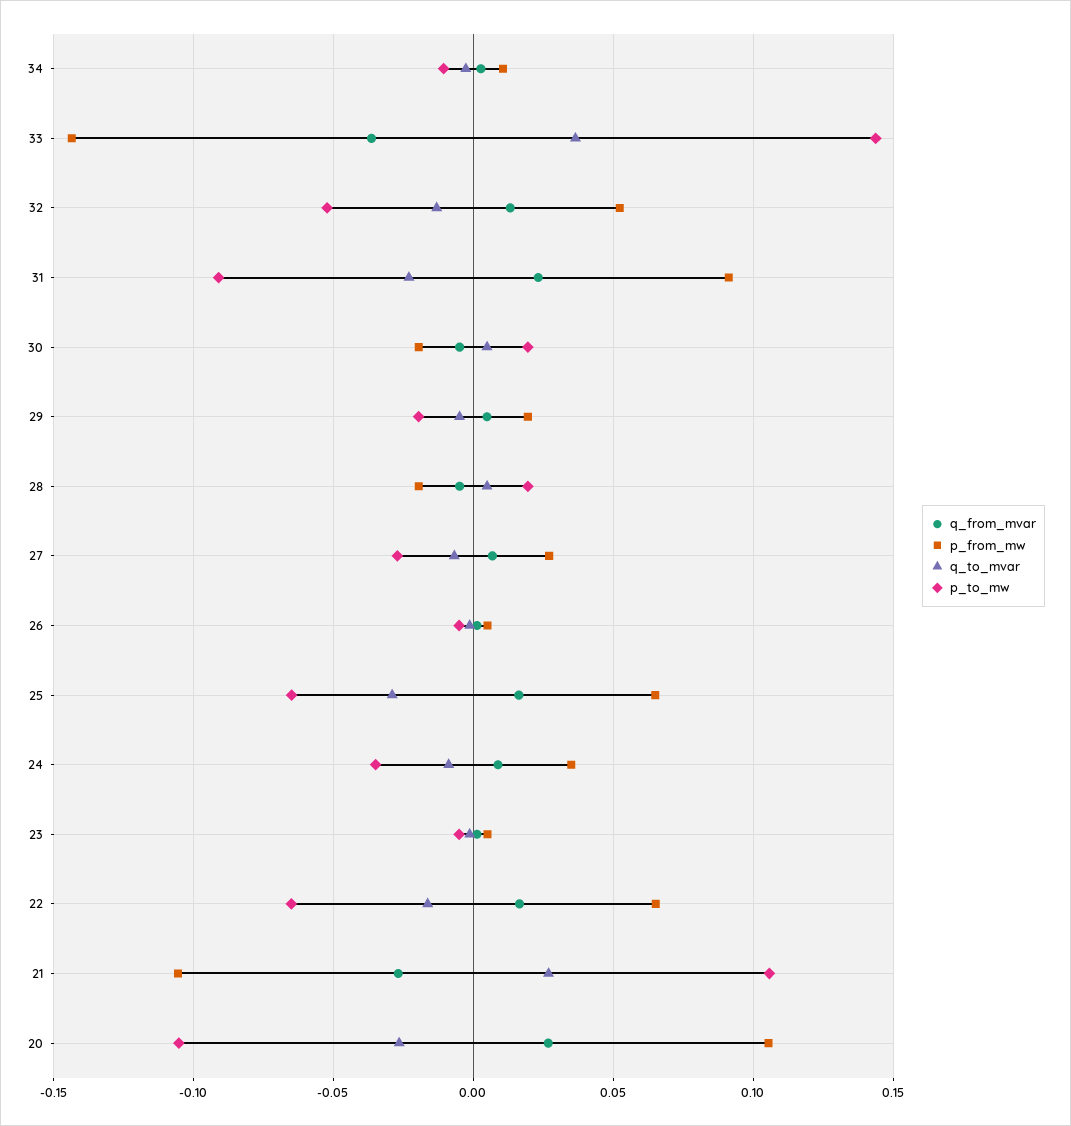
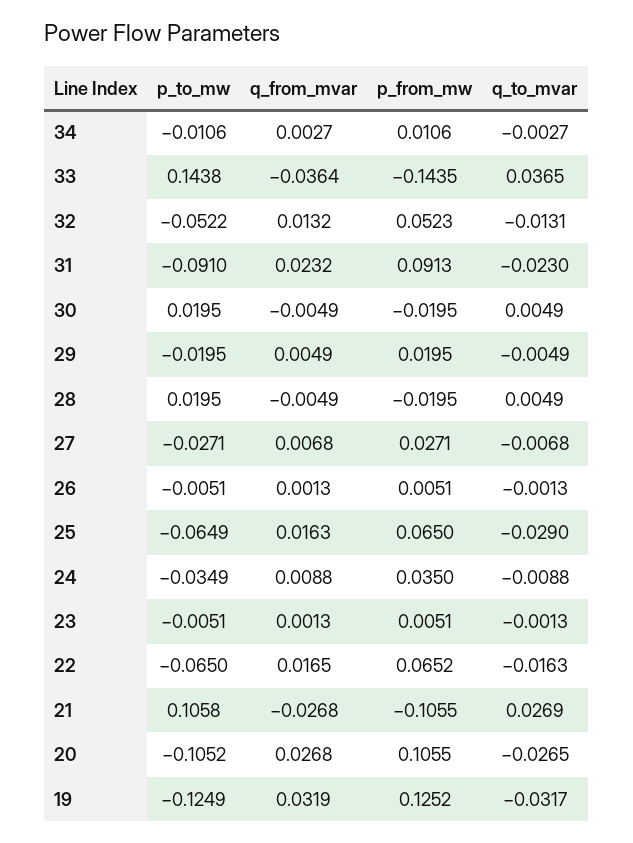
p_to_mw, 19: none -> -0.1249
q_from_mvar, 19: none -> 0.0319
p_from_mw, 19: none -> 0.1252
q_to_mvar, 19: none -> -0.0317

